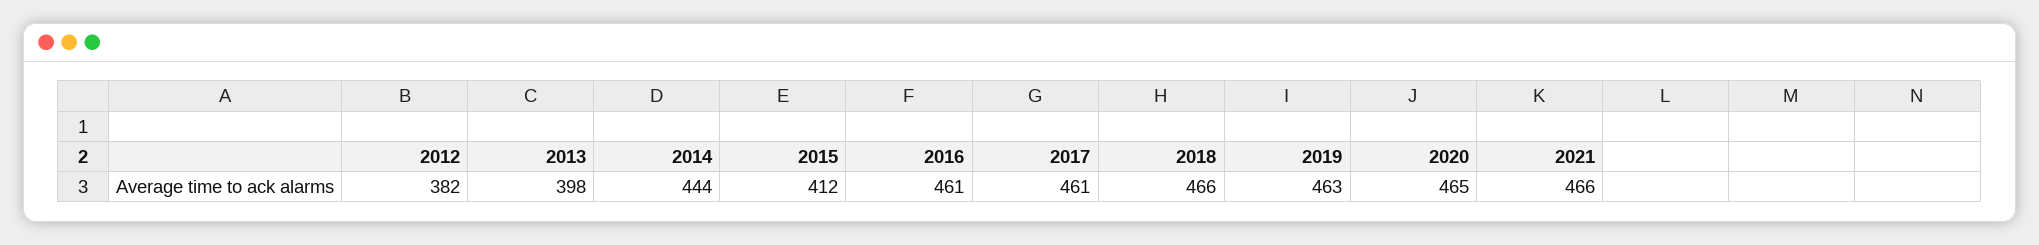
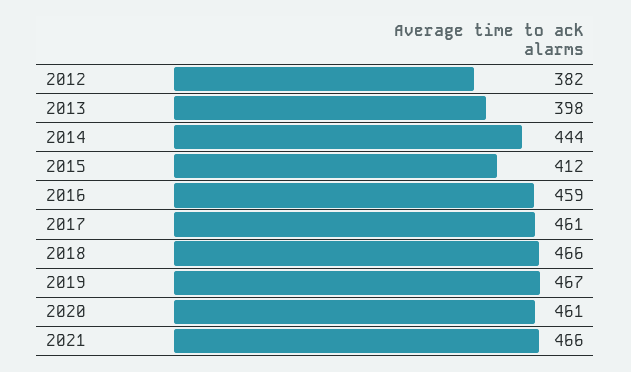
2016: 461 -> 459
2019: 463 -> 467
2020: 465 -> 461

